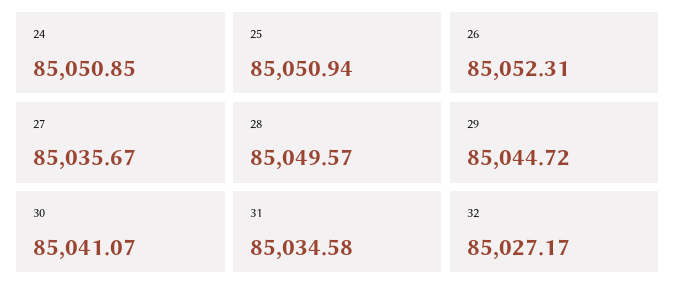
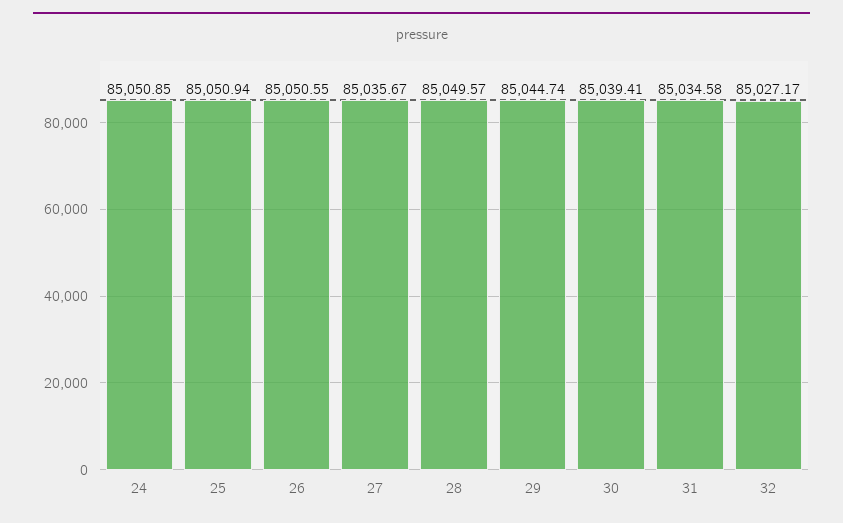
26: 85052.31 -> 85050.55
29: 85044.72 -> 85044.74
30: 85041.07 -> 85039.41

